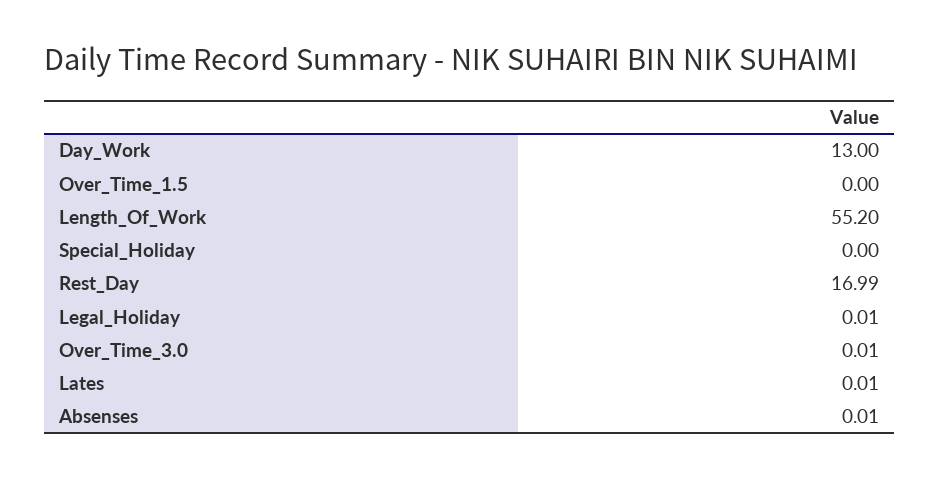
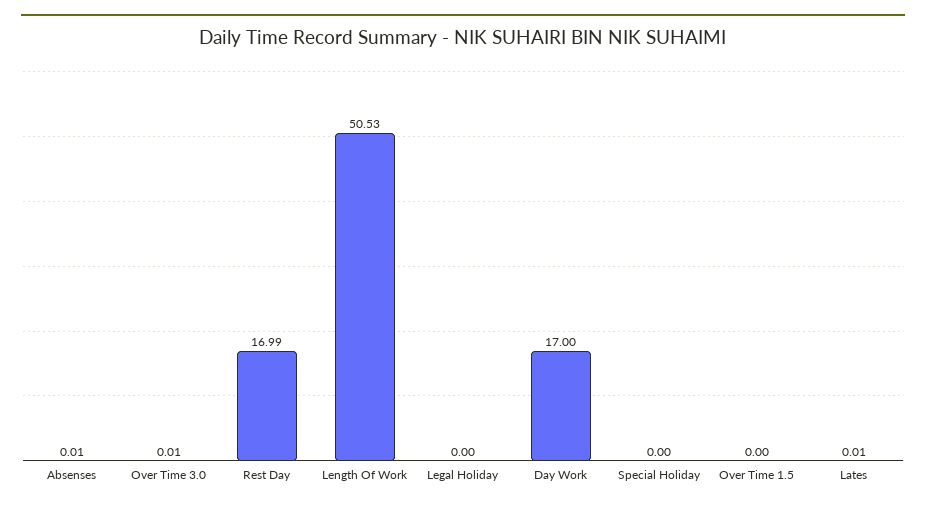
Day_Work: 13 -> 17
Length_Of_Work: 55.2 -> 50.53
Legal_Holiday: 0.01 -> 0

